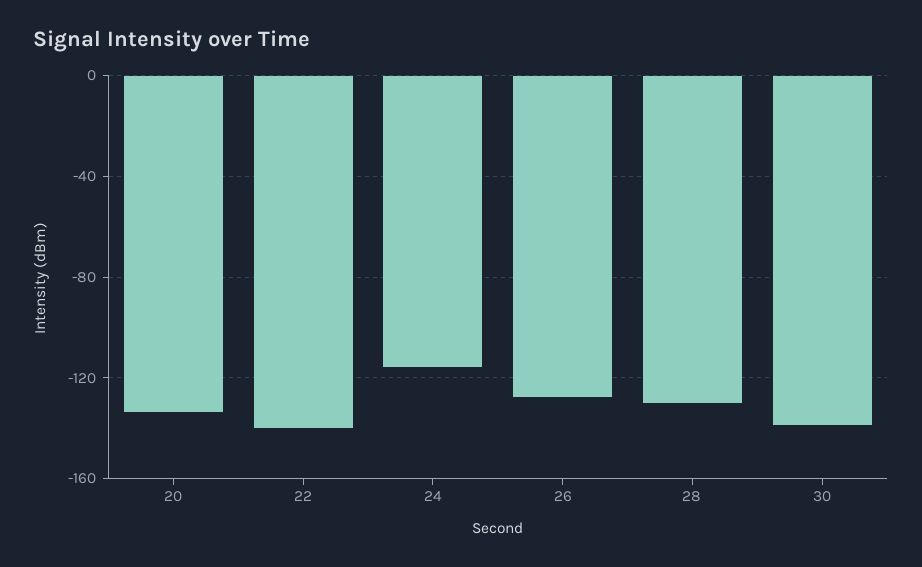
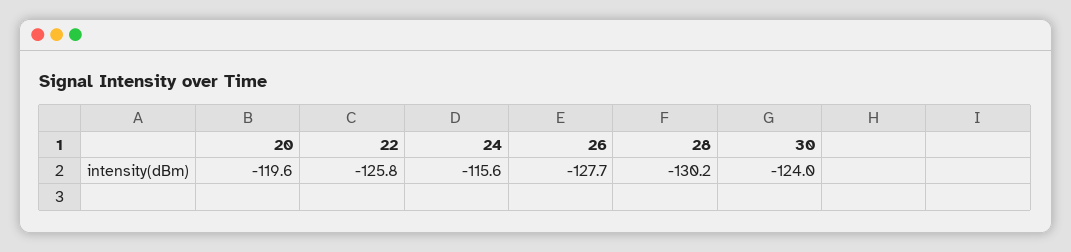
20: -135 -> -119.6
22: -140 -> -125.8
30: -140 -> -124

